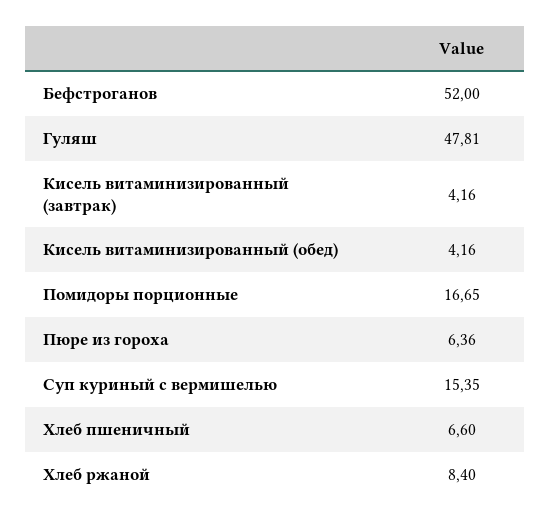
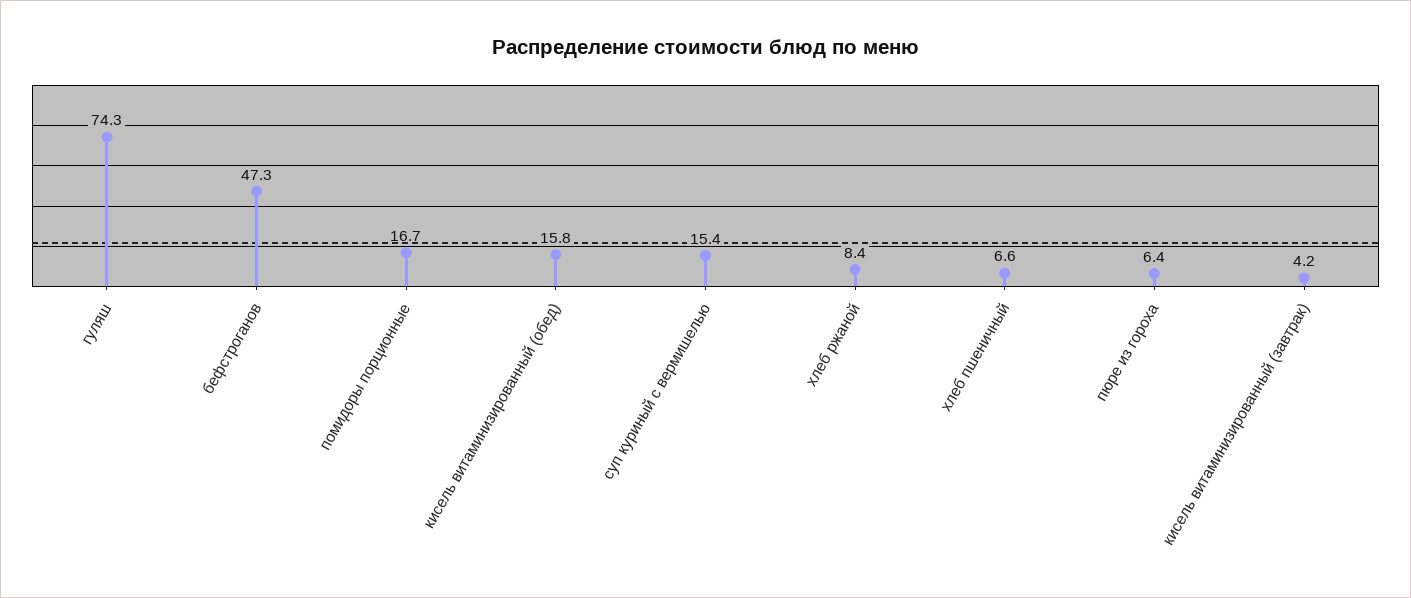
Бефстроганов: 52 -> 47.3
Гуляш: 47.81 -> 74.3
Кисель витаминизированный (обед): 4.16 -> 15.8

